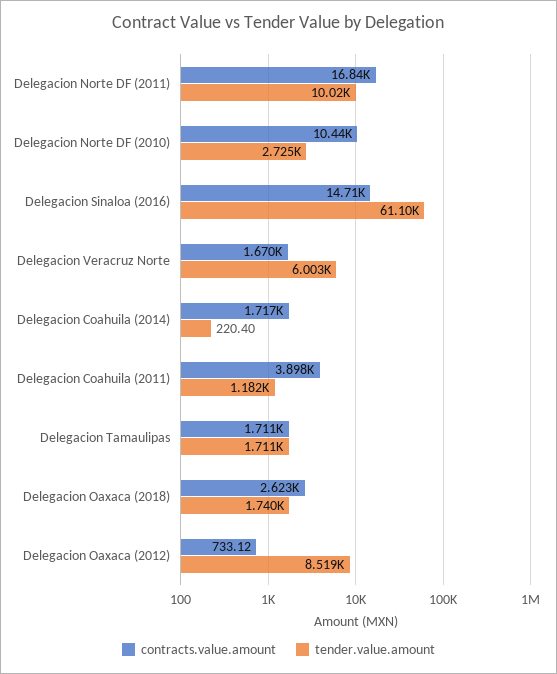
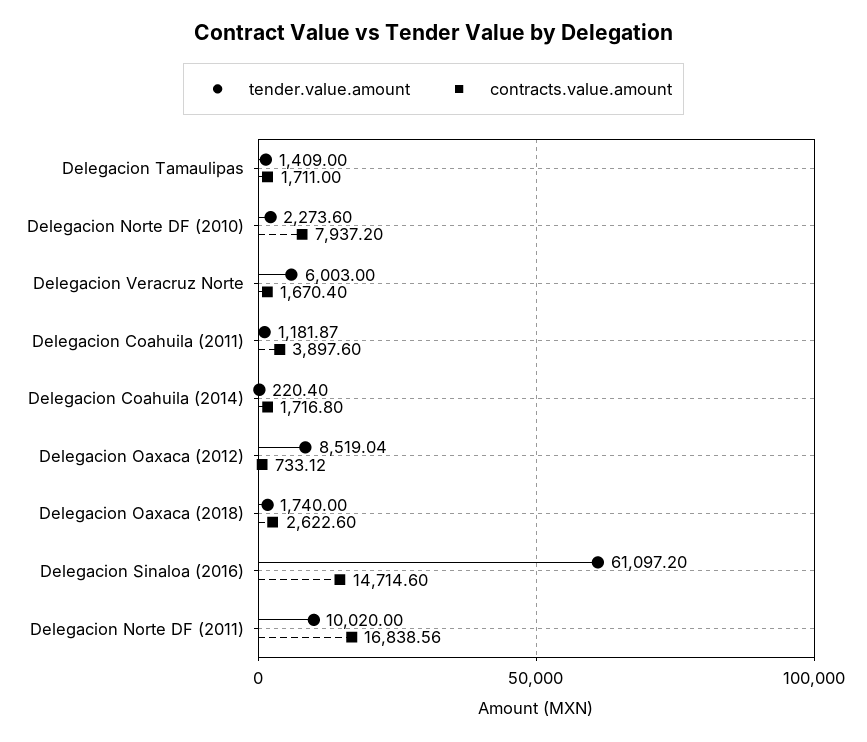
contracts.value.amount, Delegacion Norte DF (2010): 10440 -> 7937.2
tender.value.amount, Delegacion Norte DF (2010): 2725 -> 2273.6
tender.value.amount, Delegacion Tamaulipas: 1711 -> 1409

